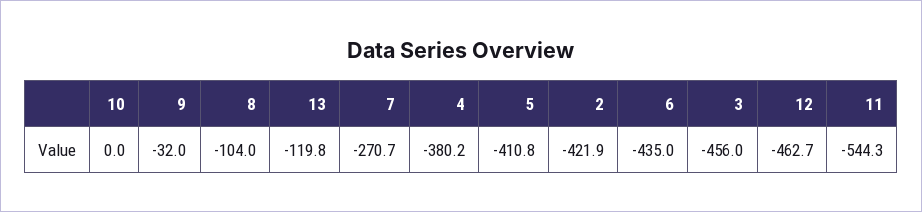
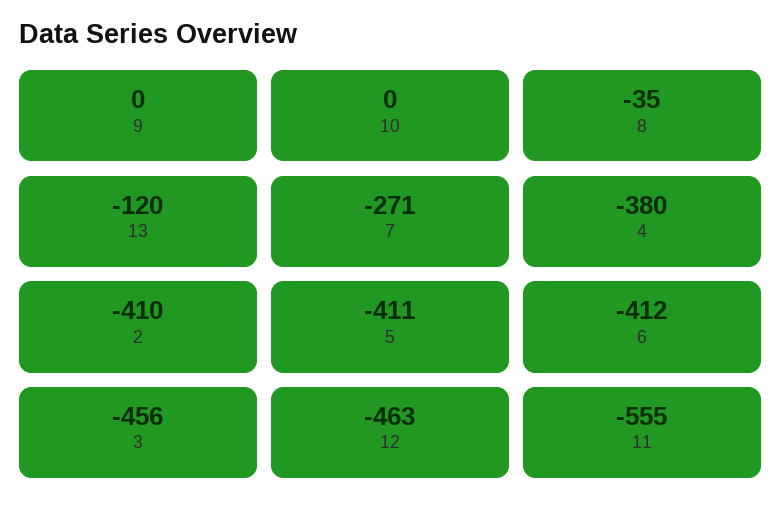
9: -32 -> 0
8: -104 -> -35
2: -421.9 -> -410
6: -435 -> -412
11: -544.3 -> -555

